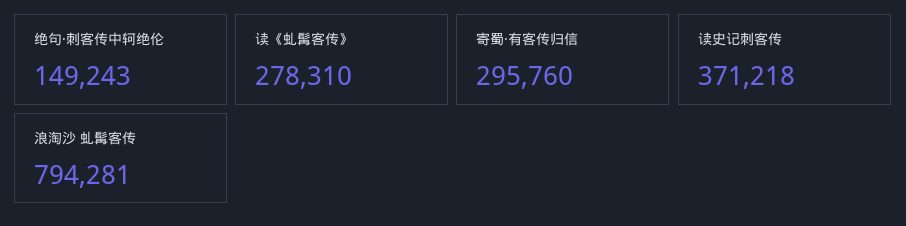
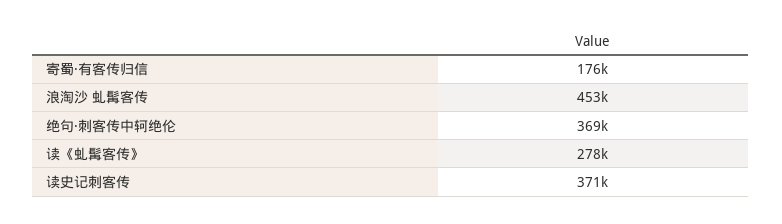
绝句·刺客传中轲绝伦: 149243 -> 369000
寄蜀·有客传归信: 295760 -> 176000
浪淘沙 虬髯客传: 794281 -> 453000

